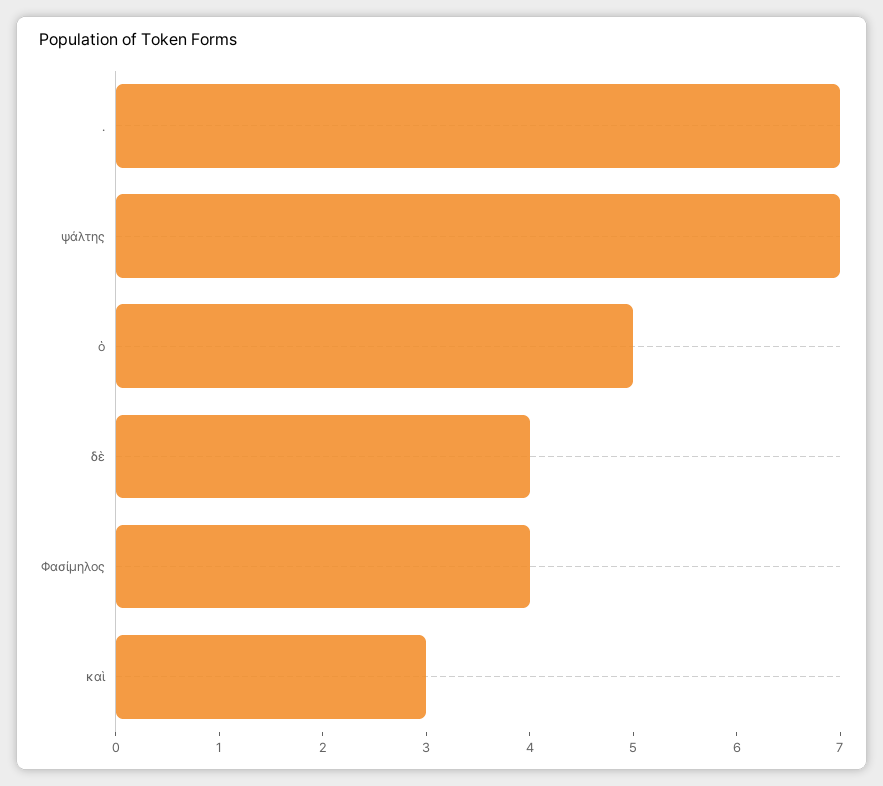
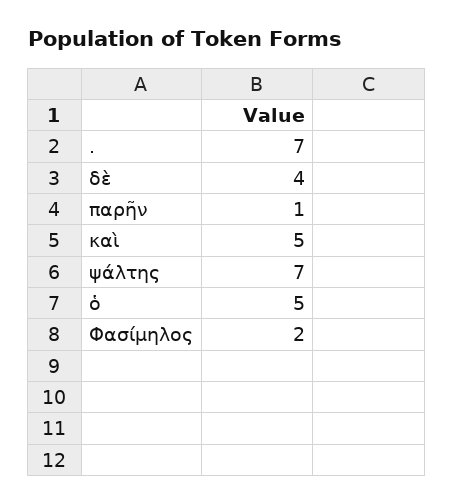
Φασίμηλος: 4 -> 2
καὶ: 3 -> 5
παρῆν: none -> 1

